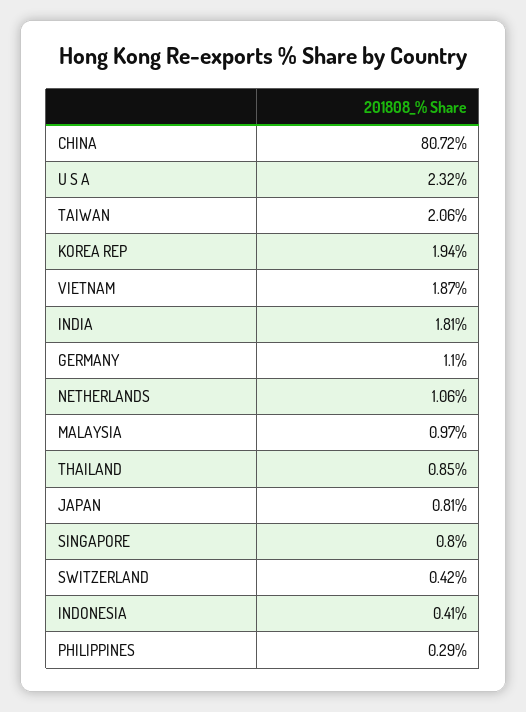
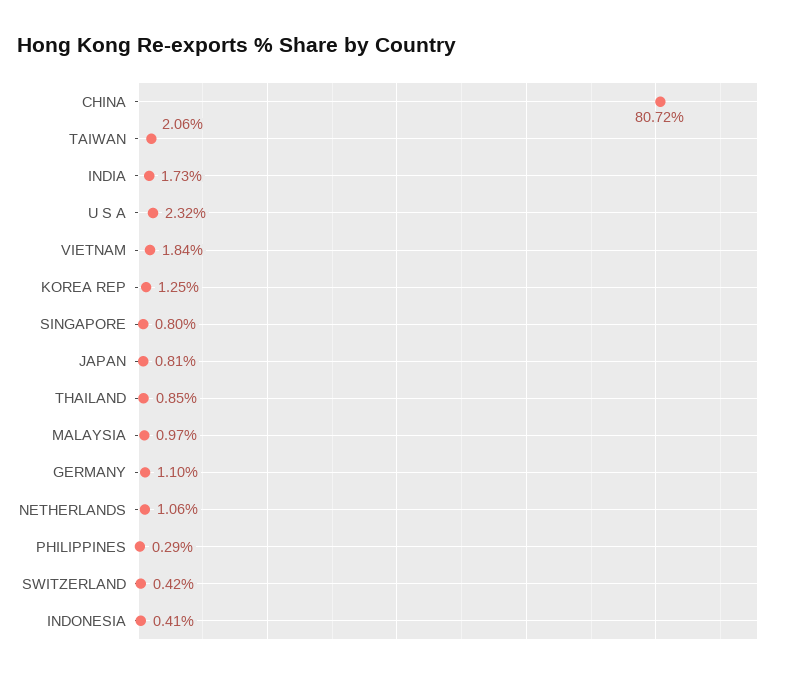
KOREA REP: 1.94 -> 1.25
VIETNAM: 1.87 -> 1.84
INDIA: 1.81 -> 1.73

